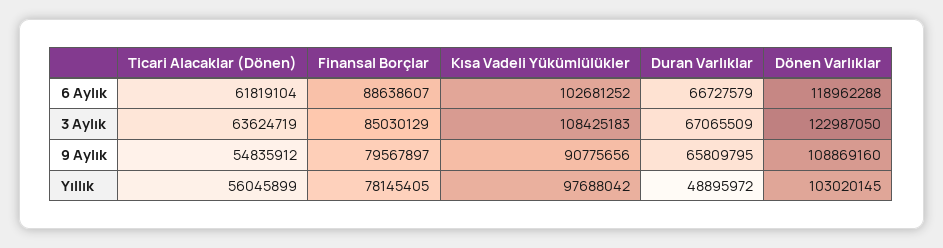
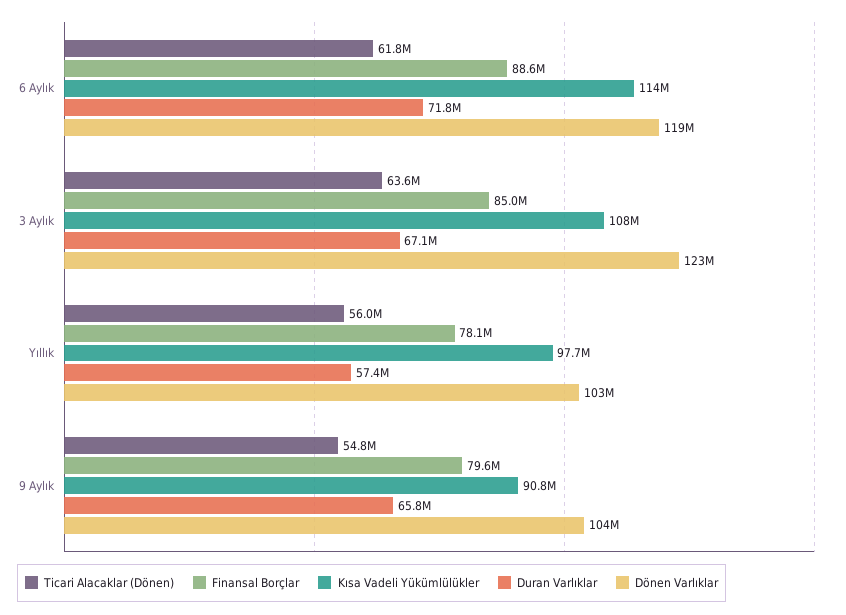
Kısa Vadeli Yükümlülükler, 6 Aylık: 102681252 -> 114000000
Duran Varlıklar, 6 Aylık: 66727579 -> 71800000
Dönen Varlıklar, 9 Aylık: 108869160 -> 104000000
Duran Varlıklar, Yıllık: 48895972 -> 57400000

